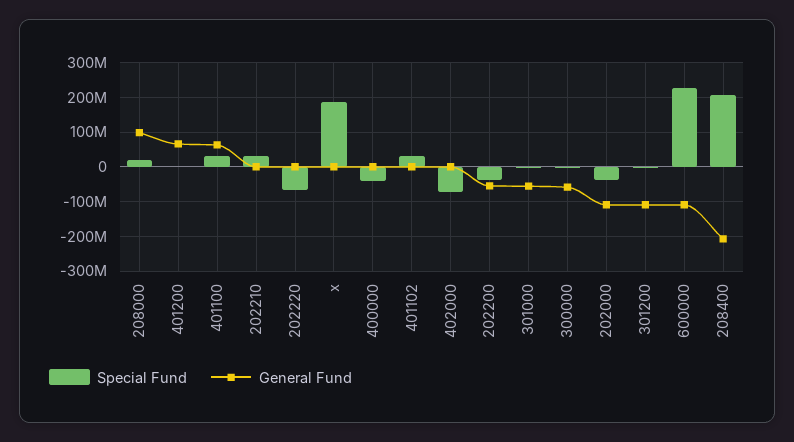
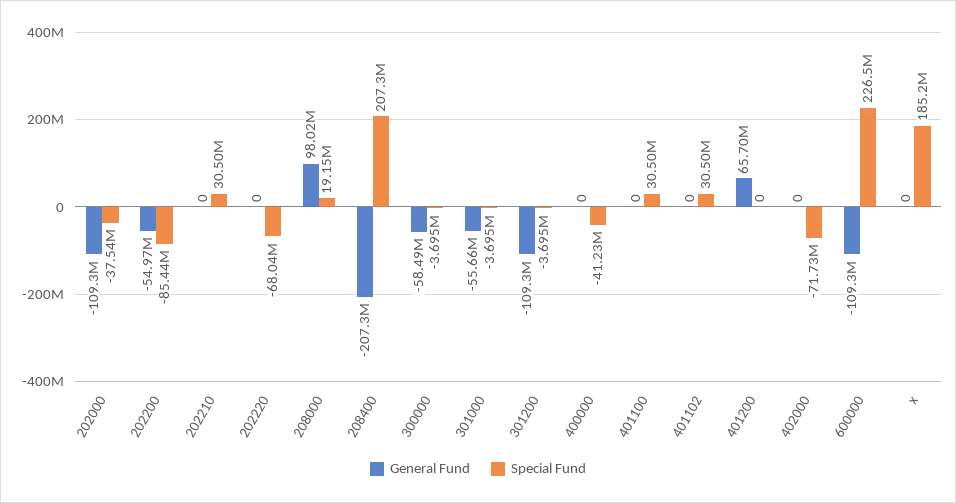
General Fund, 401100: 60000000 -> 0
Special Fund, 202200: -40000000 -> -85440000

